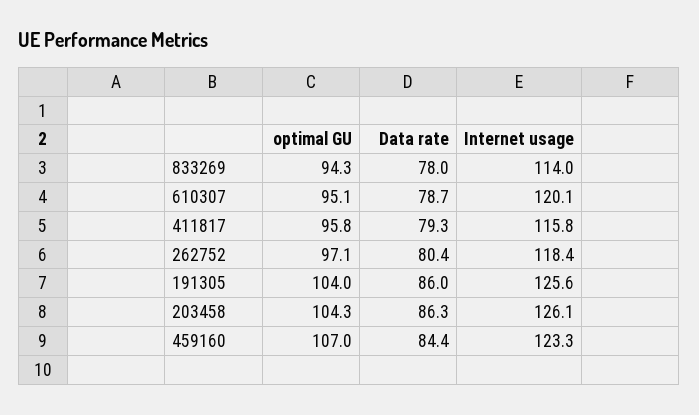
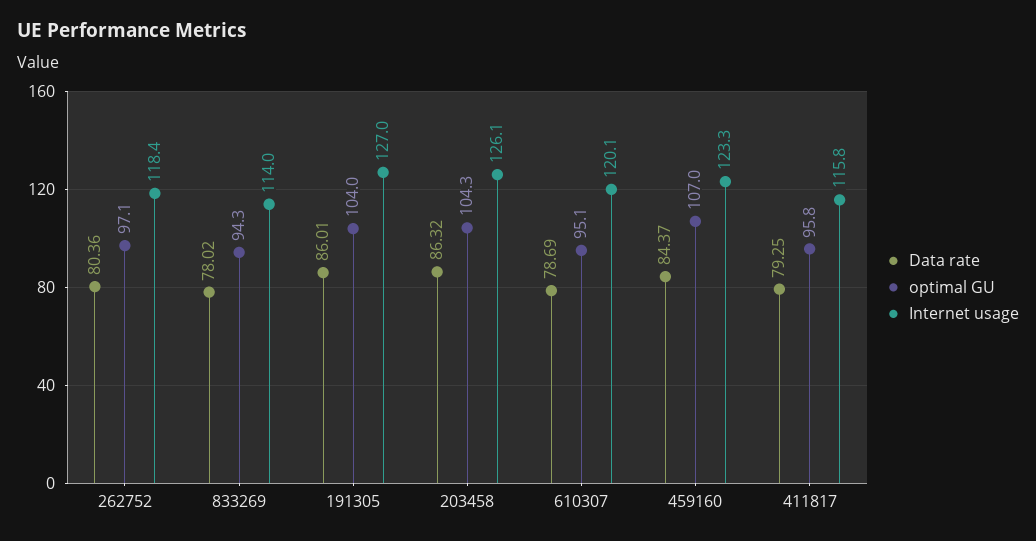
Internet usage, 191305: 125.6 -> 127

